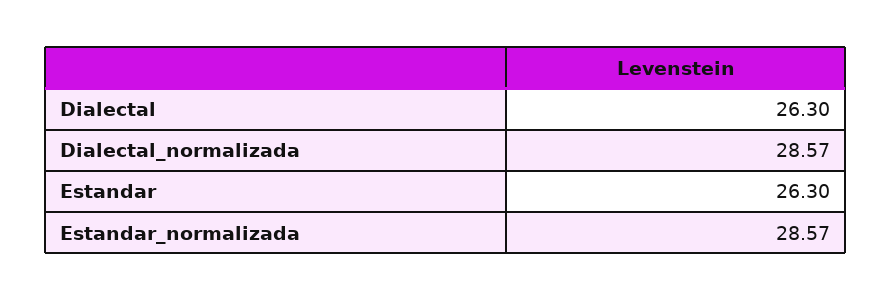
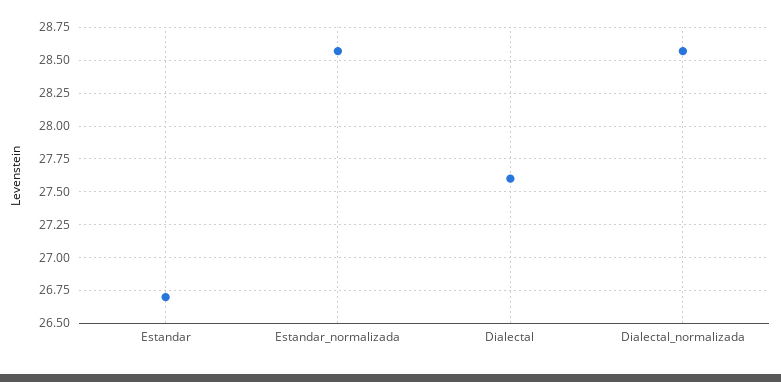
Dialectal: 26.3 -> 27.6
Estandar: 26.3 -> 26.7

